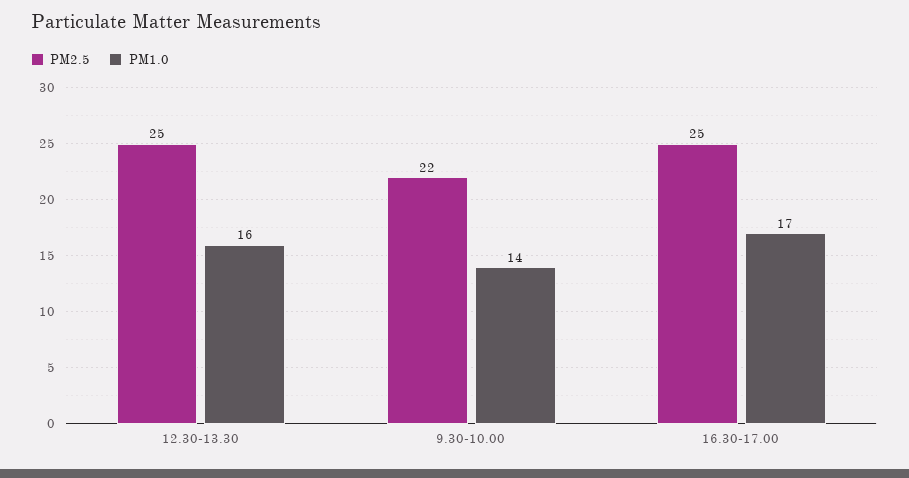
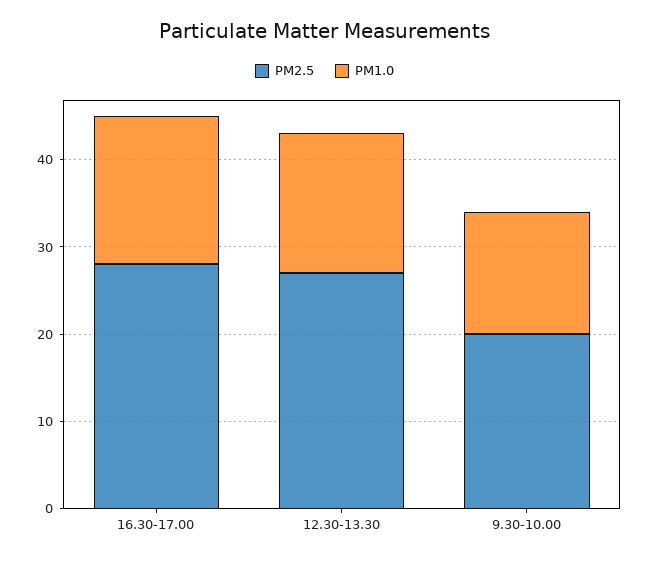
PM2.5, 12.30-13.30: 25 -> 27
PM2.5, 9.30-10.00: 22 -> 20
PM2.5, 16.30-17.00: 25 -> 28

